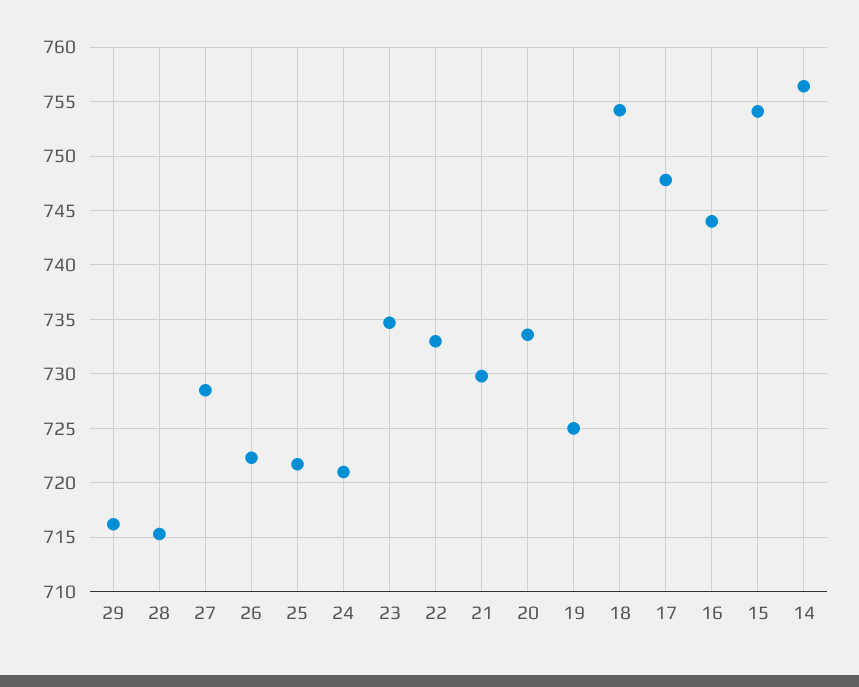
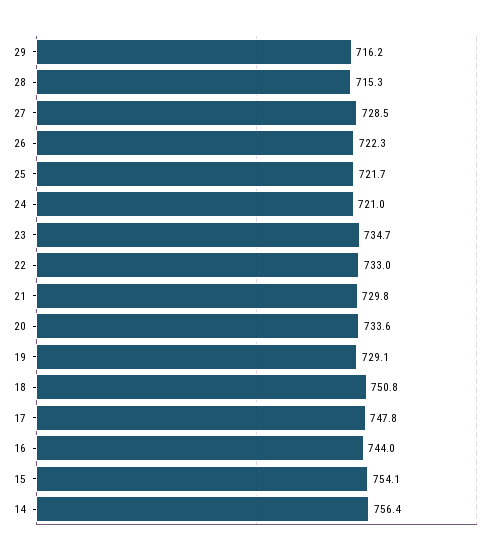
19: 725 -> 729.1
18: 754 -> 750.8

